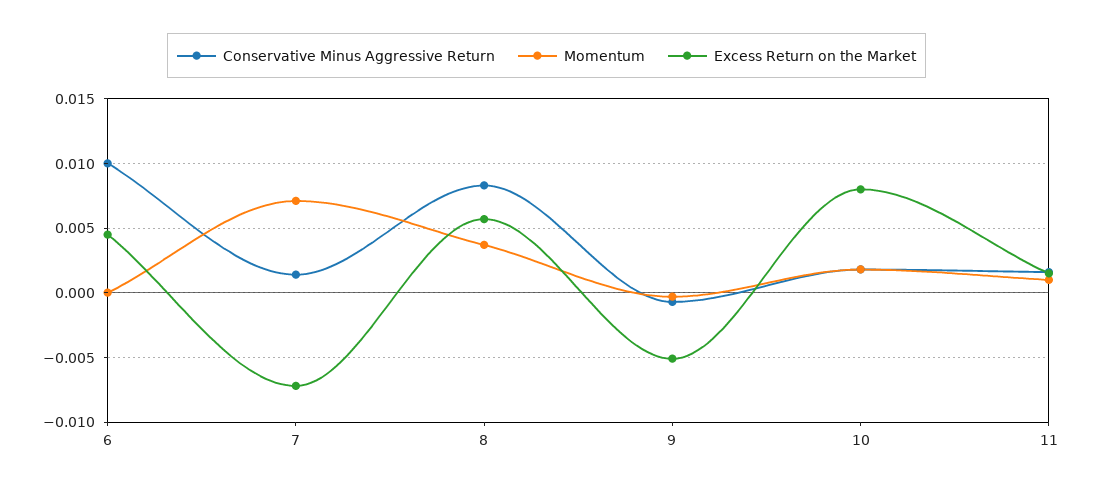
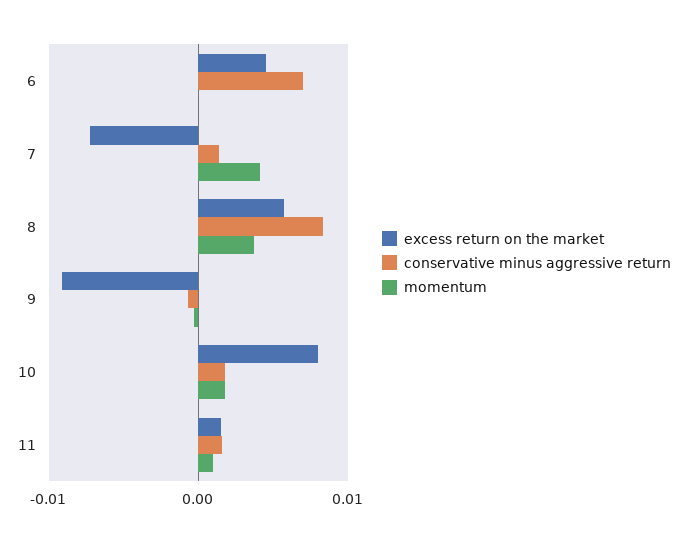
Conservative Minus Aggressive Return, 6: 0.01 -> 0.007
Momentum, 7: 0.007 -> 0.004
Excess Return on the Market, 9: -0.005 -> -0.009

